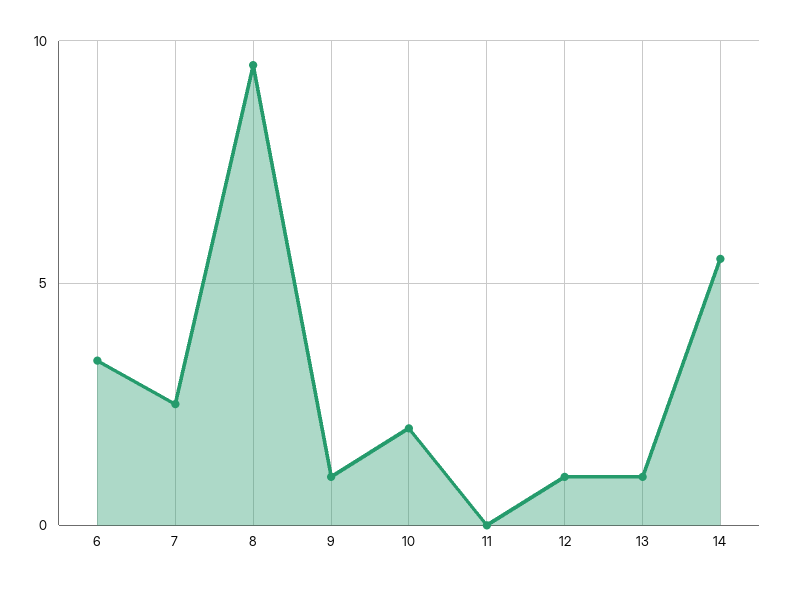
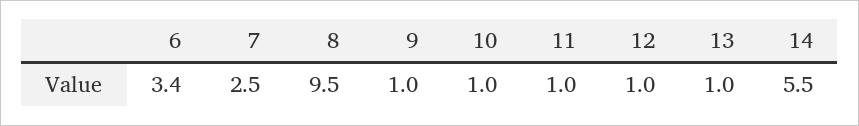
10: 2 -> 1
11: 0 -> 1

